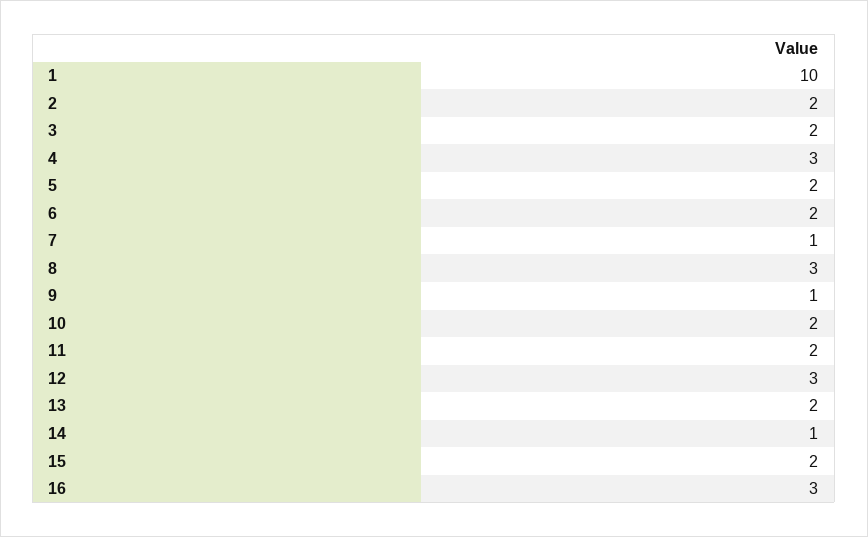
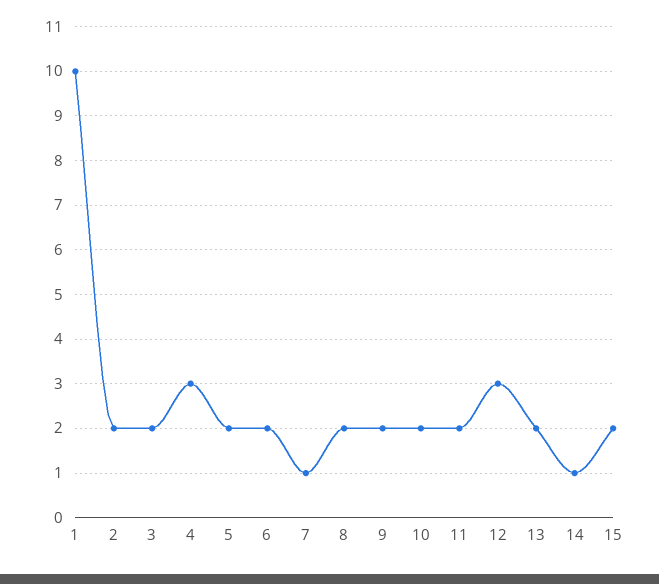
8: 3 -> 2
9: 1 -> 2
16: 3 -> none

